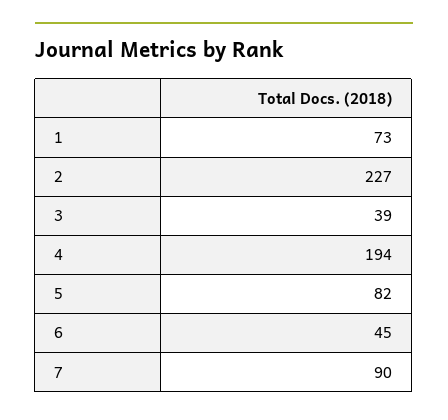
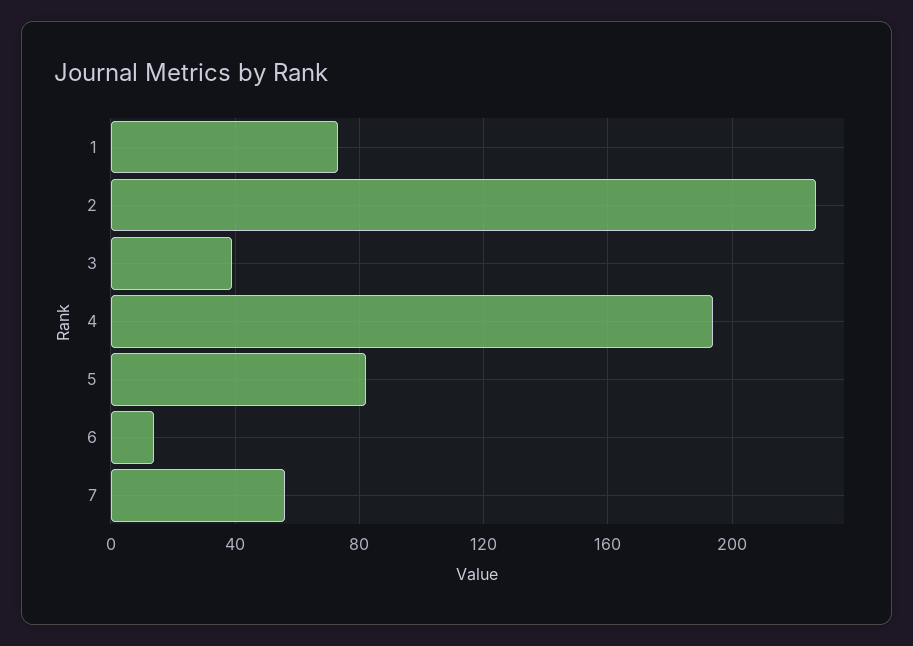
6: 45 -> 15
7: 90 -> 55

